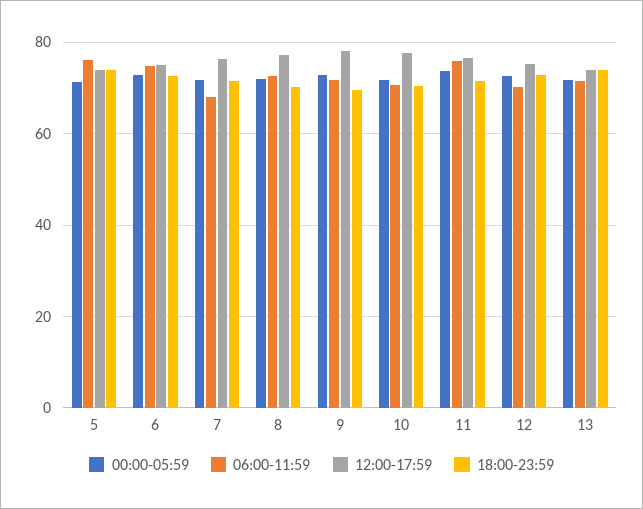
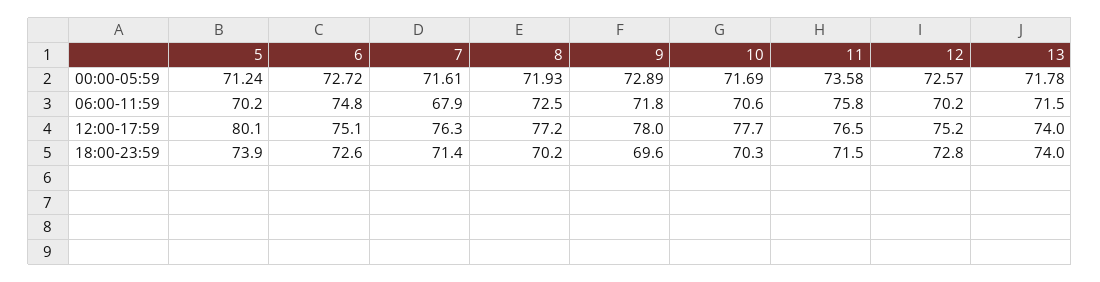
06:00-11:59, 5: 76 -> 70.2
12:00-17:59, 5: 74 -> 80.1

